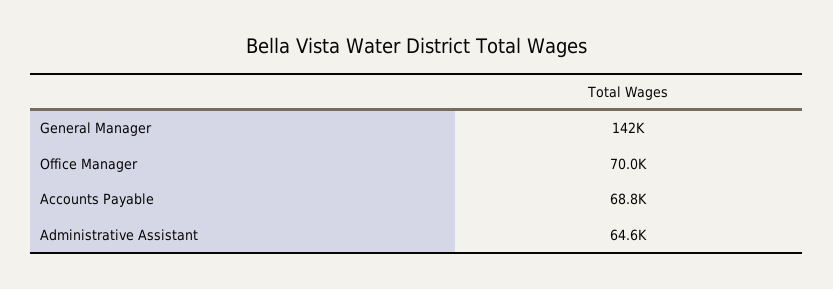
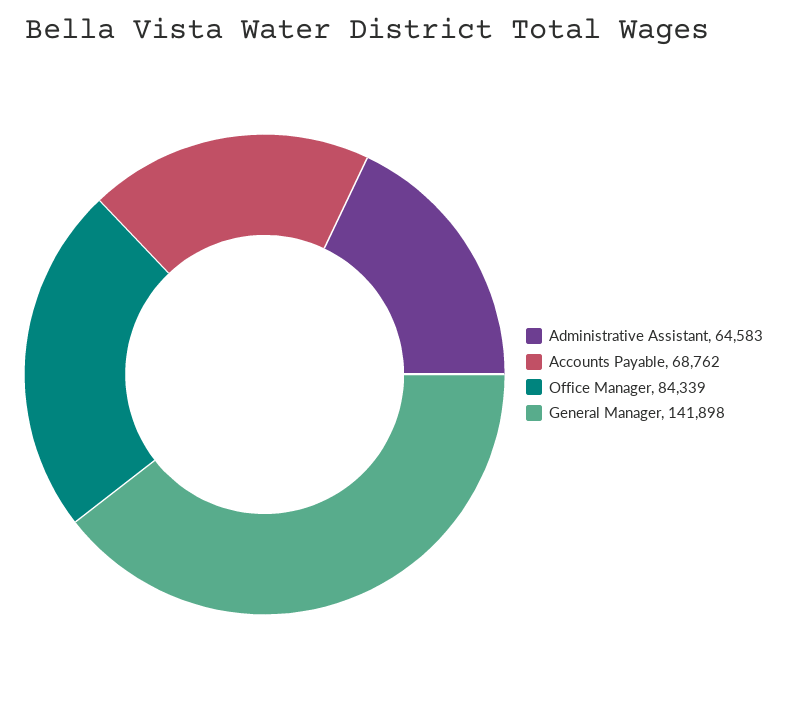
Office Manager: 70000 -> 84339

